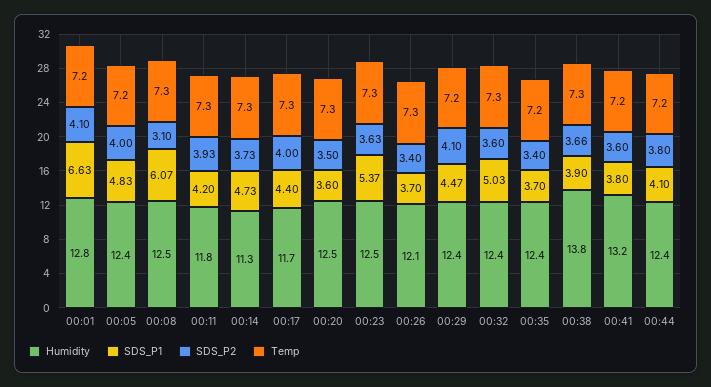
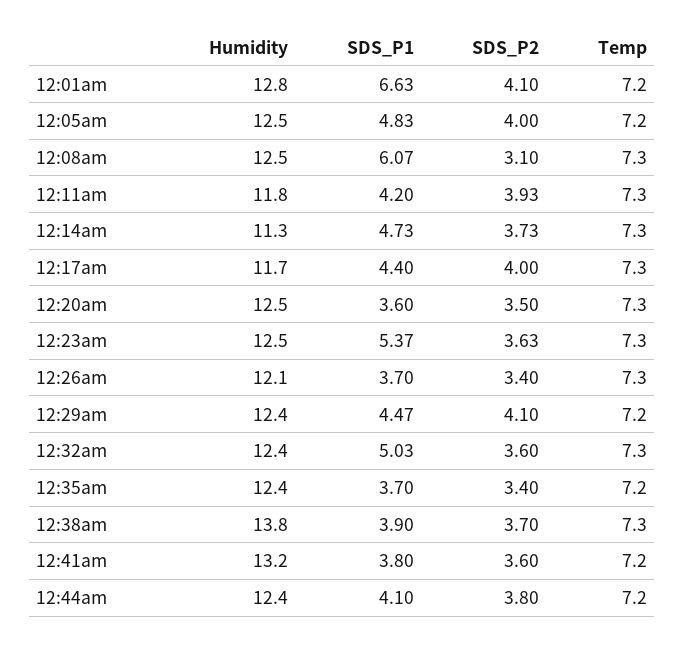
Humidity, 00:05: 12.4 -> 12.5
SDS_P2, 00:38: 3.66 -> 3.7

